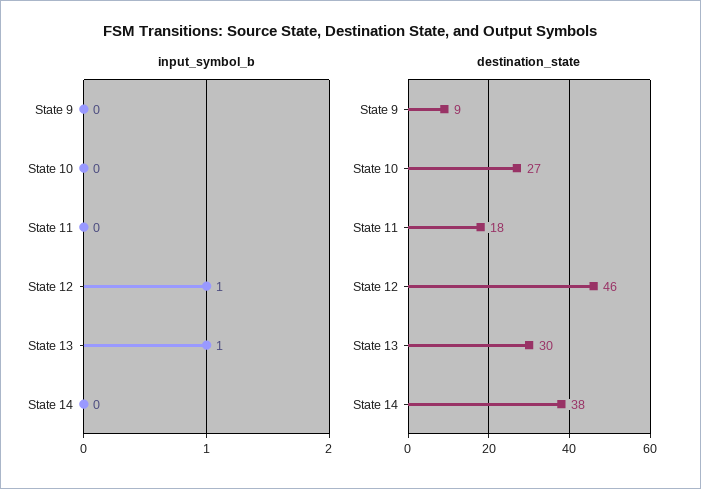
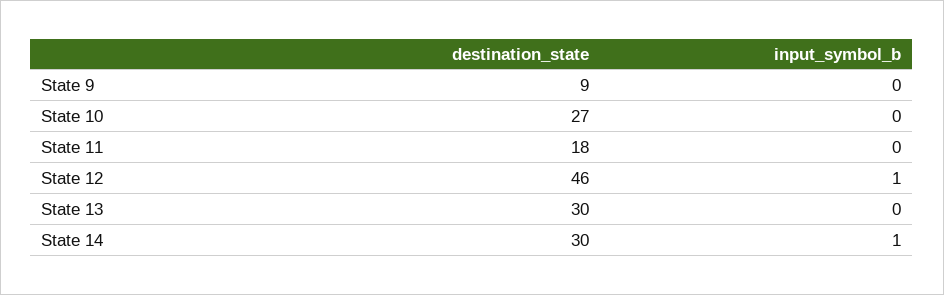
input_symbol_b, State 13: 1 -> 0
input_symbol_b, State 14: 0 -> 1
destination_state, State 14: 38 -> 30

